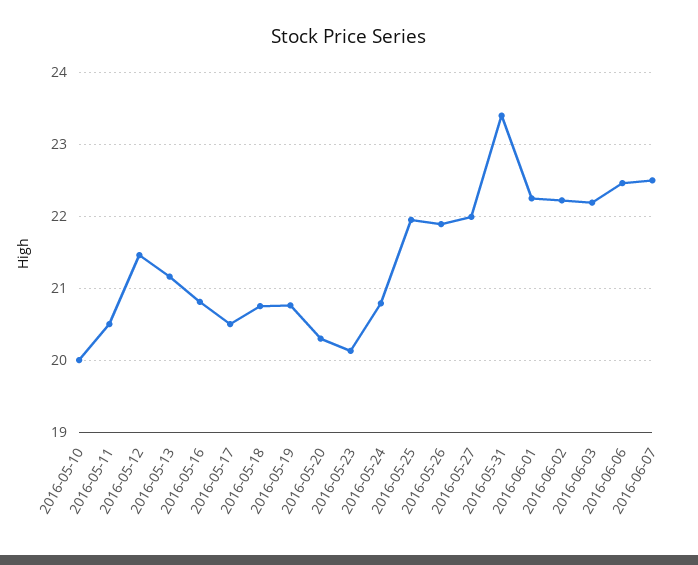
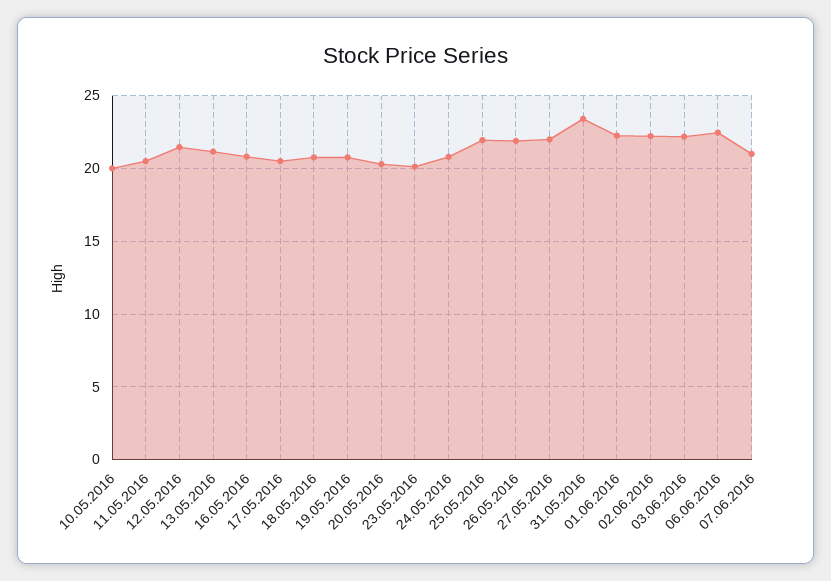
2016-06-07: 22.5 -> 21

